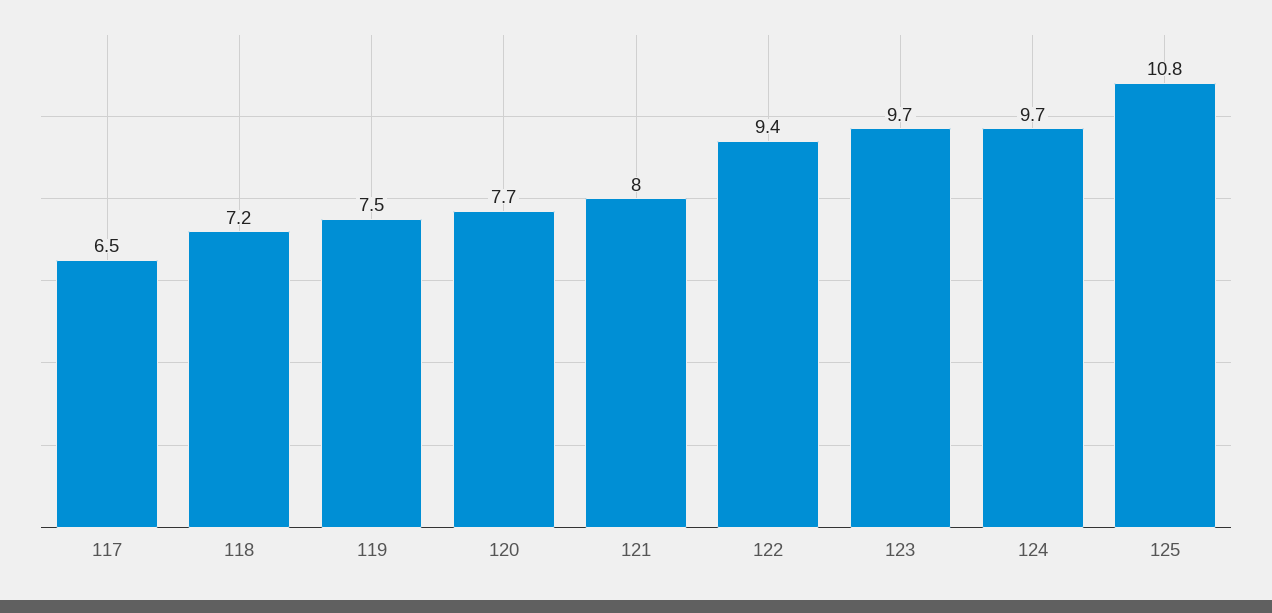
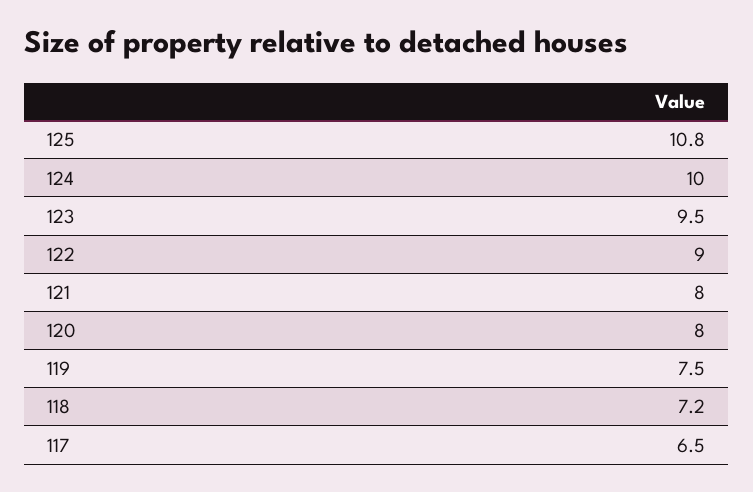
120: 7.7 -> 8
122: 9.4 -> 9
123: 9.7 -> 9.5
124: 9.7 -> 10

